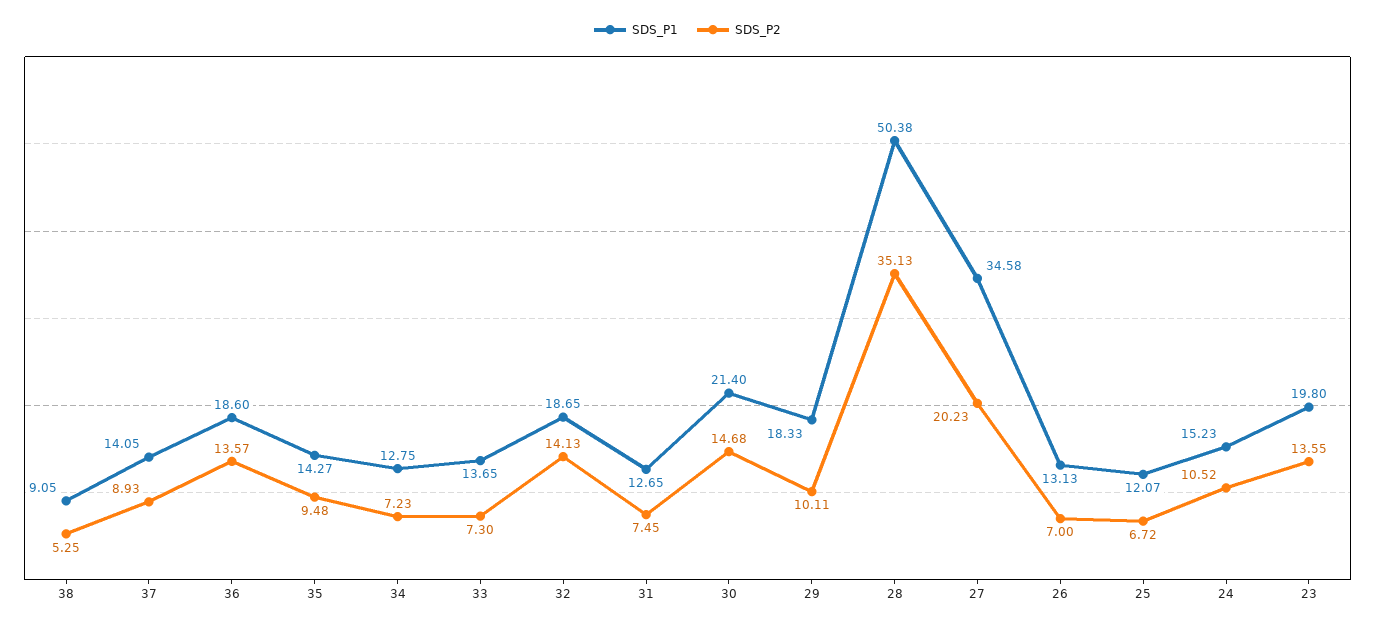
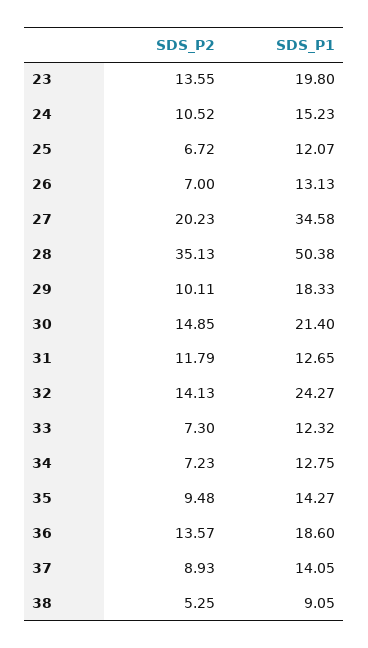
SDS_P1, 33: 13.65 -> 12.32
SDS_P1, 32: 18.65 -> 24.27
SDS_P2, 31: 7.45 -> 11.79
SDS_P2, 30: 14.68 -> 14.85

